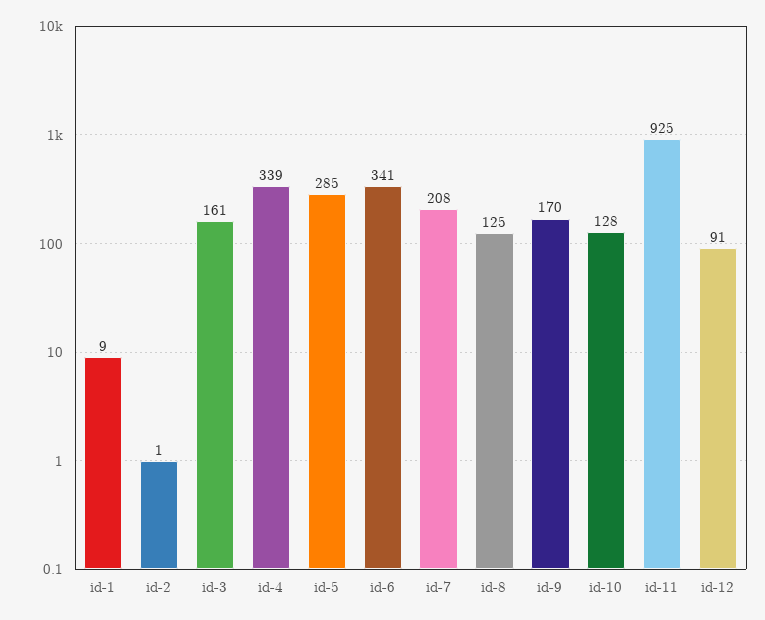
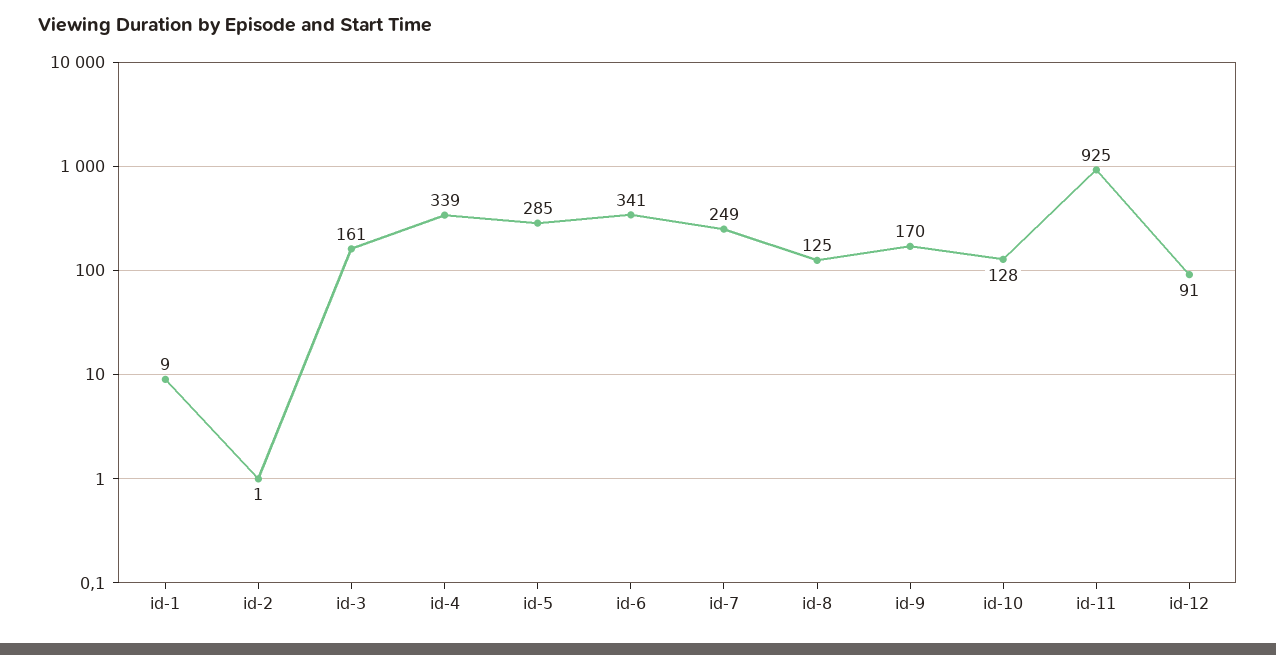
id-7: 208 -> 249

